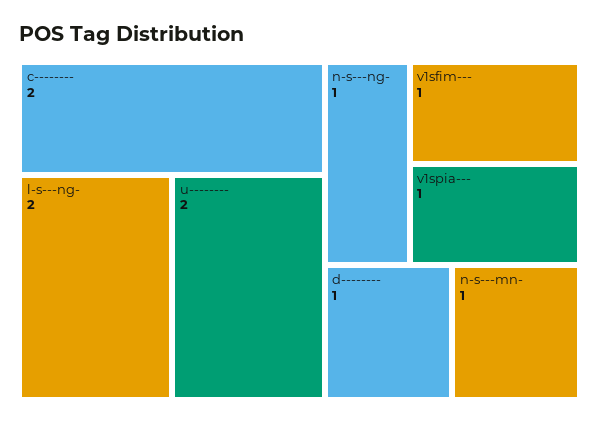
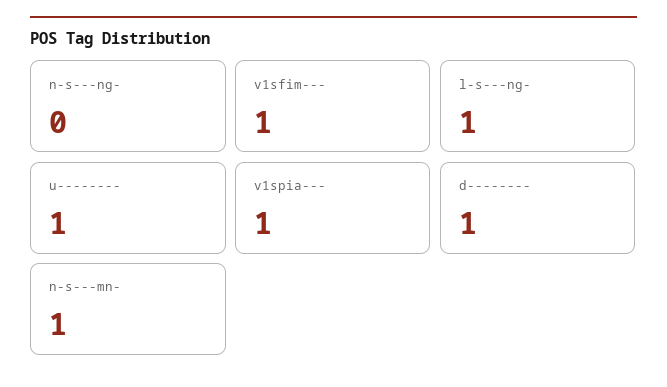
c--------: 2 -> none
l-s---ng-: 2 -> 1
u--------: 2 -> 1
n-s---ng-: 1 -> 0

